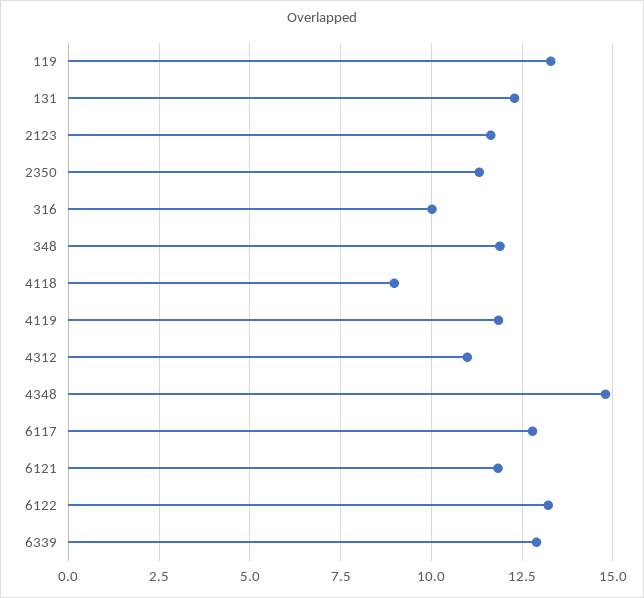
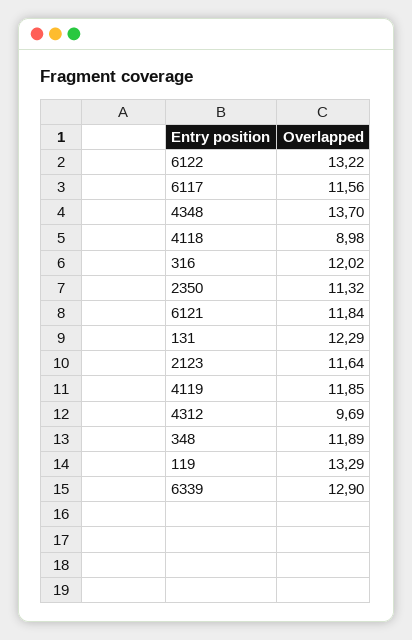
316: 10 -> 12.02
4312: 11 -> 9.69
4348: 14.75 -> 13.7
6117: 12.75 -> 11.56

